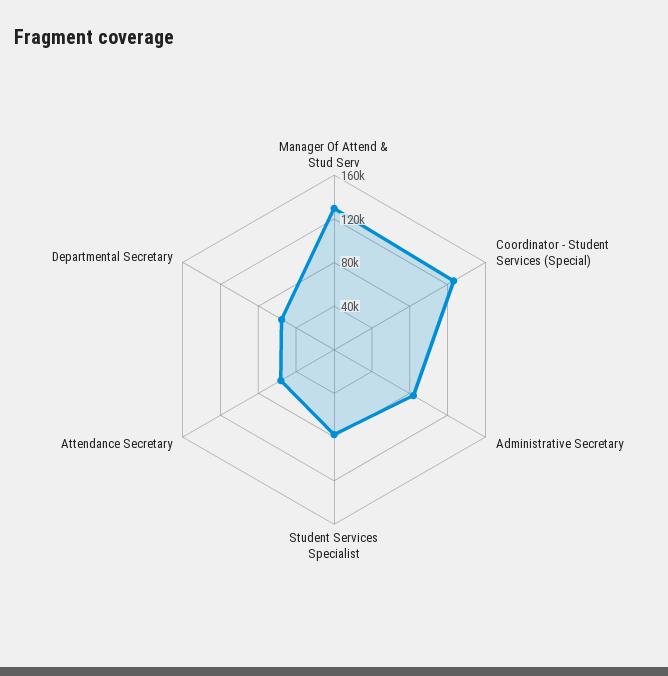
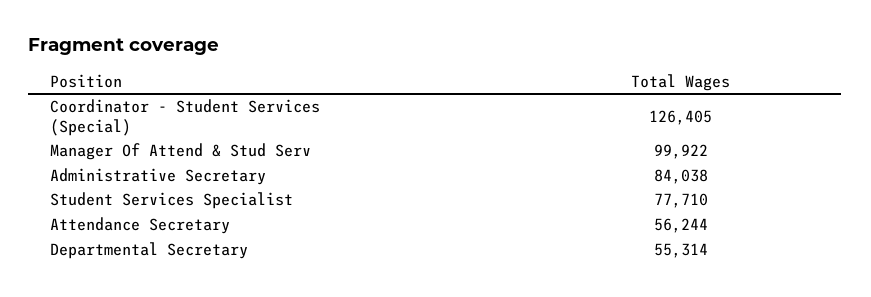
Manager Of Attend & Stud Serv: 130000 -> 99922

